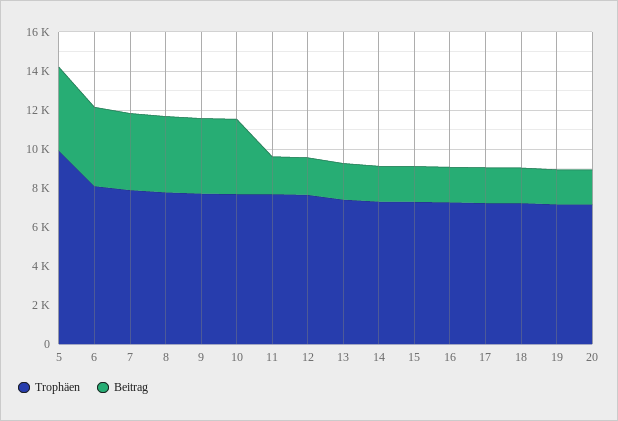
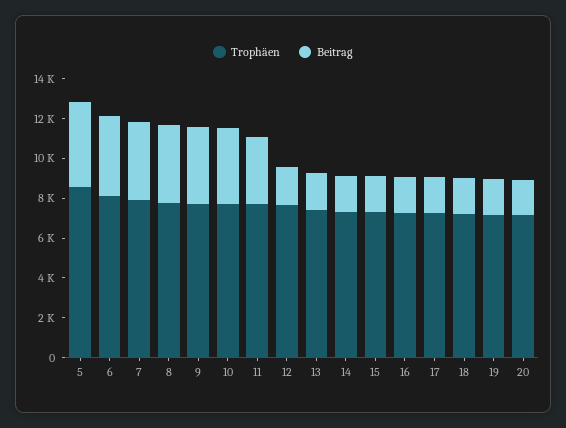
Trophäen, 5: 10000 -> 8500
Beitrag, 11: 2000 -> 3500

